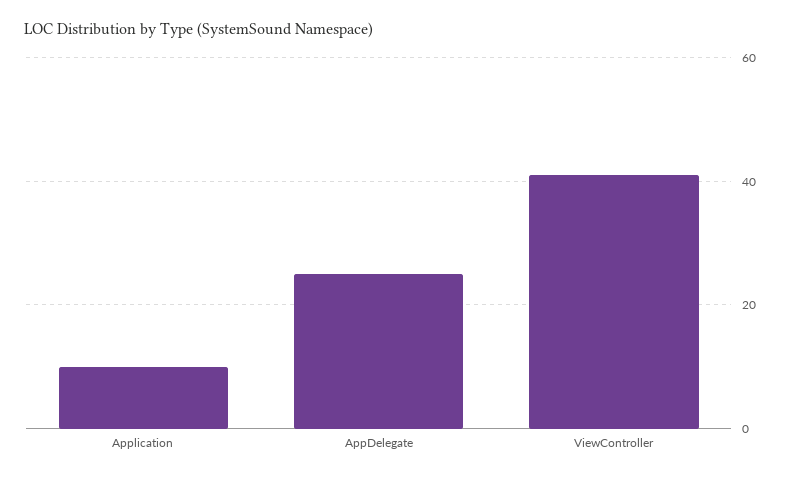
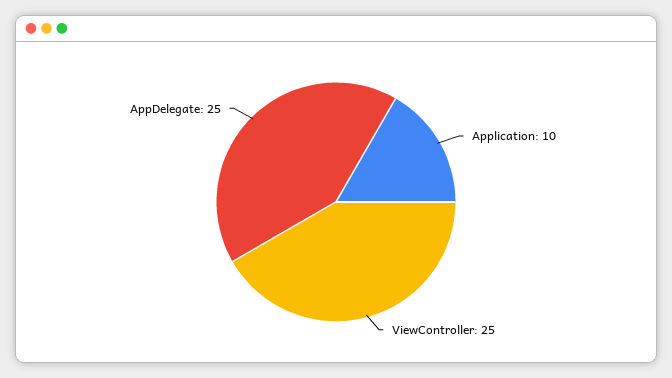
ViewController: 40 -> 25

